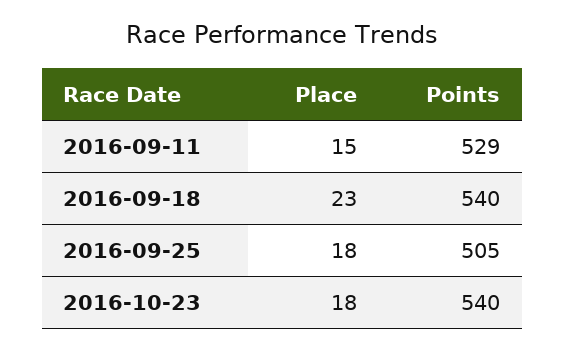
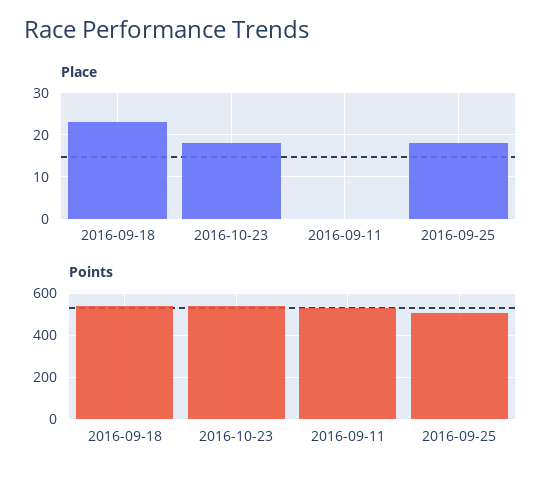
Place, 2016-09-11: 15 -> 0

